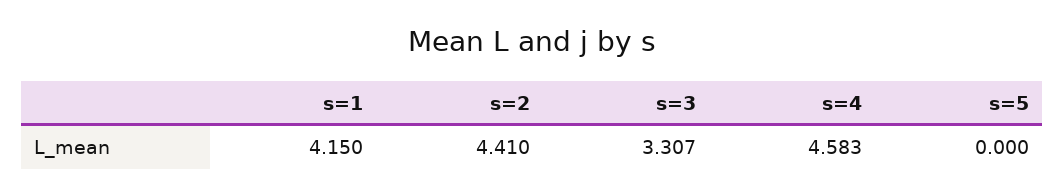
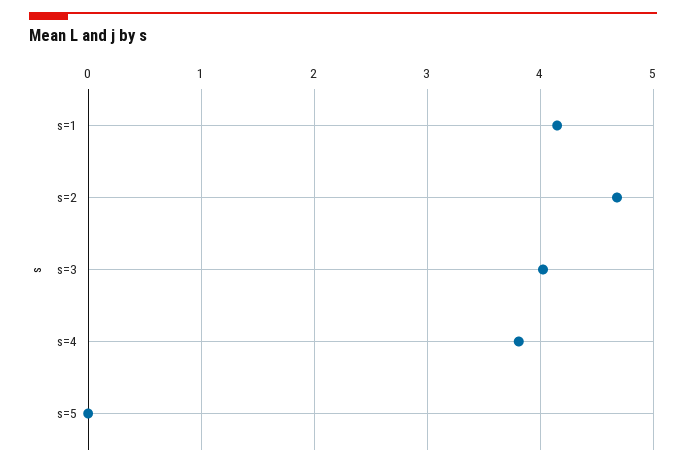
s=2: 4.41 -> 4.7
s=3: 3.307 -> 4
s=4: 4.583 -> 3.8

